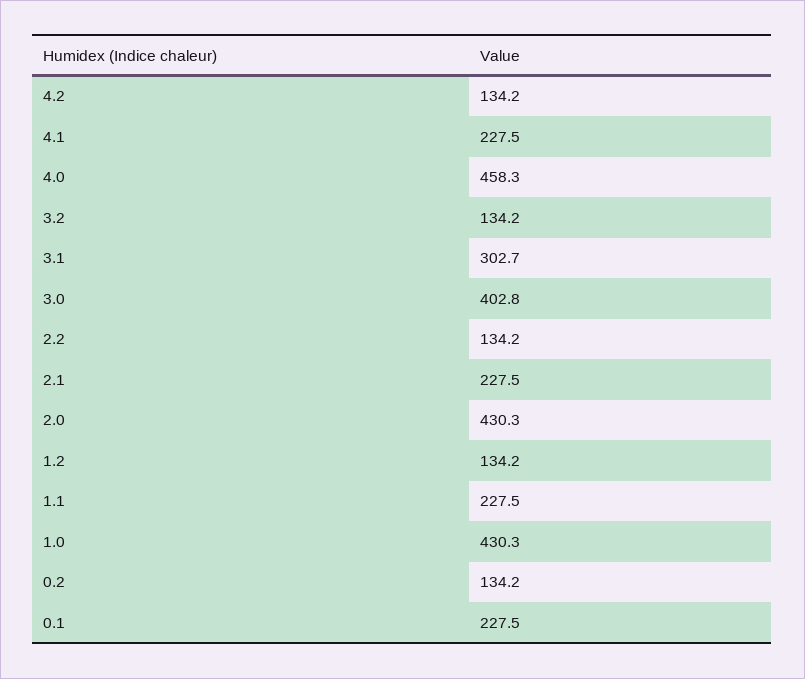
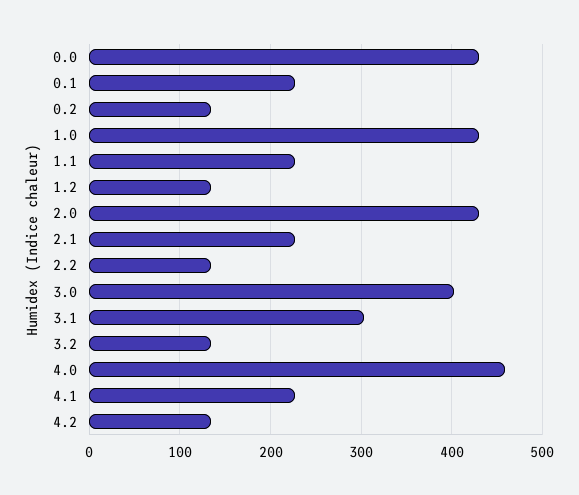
0.0: none -> 430

